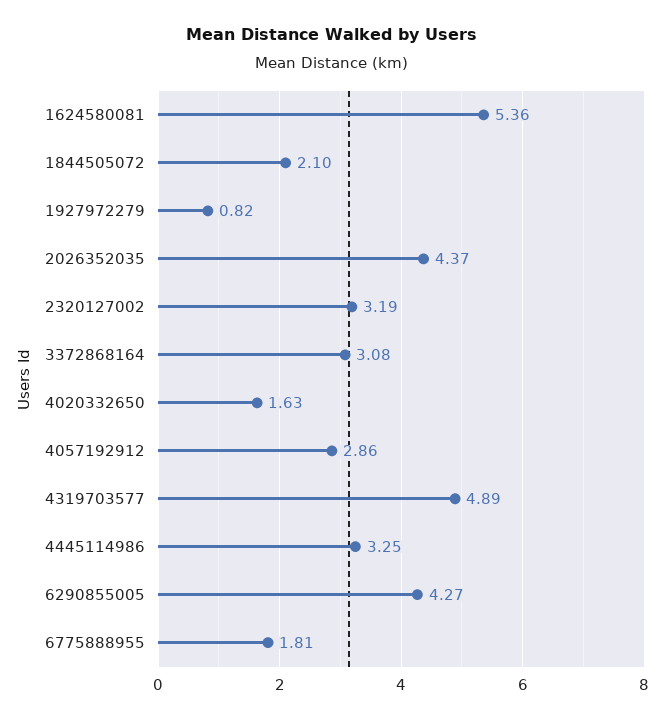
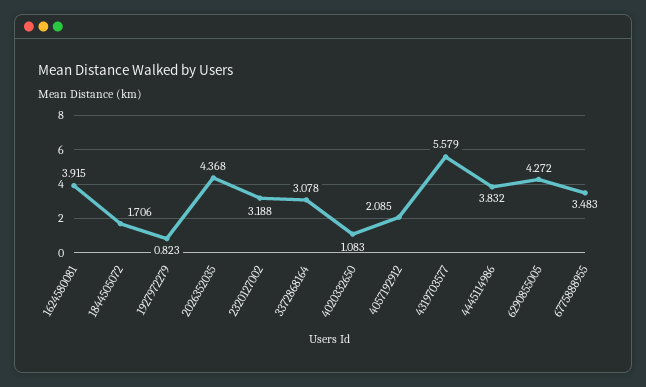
1624580081: 5.36 -> 3.915
1844505072: 2.1 -> 1.706
4020332650: 1.63 -> 1.083
4057192912: 2.86 -> 2.085
4319703577: 4.89 -> 5.579
4445114986: 3.25 -> 3.832
6775888955: 1.81 -> 3.483

